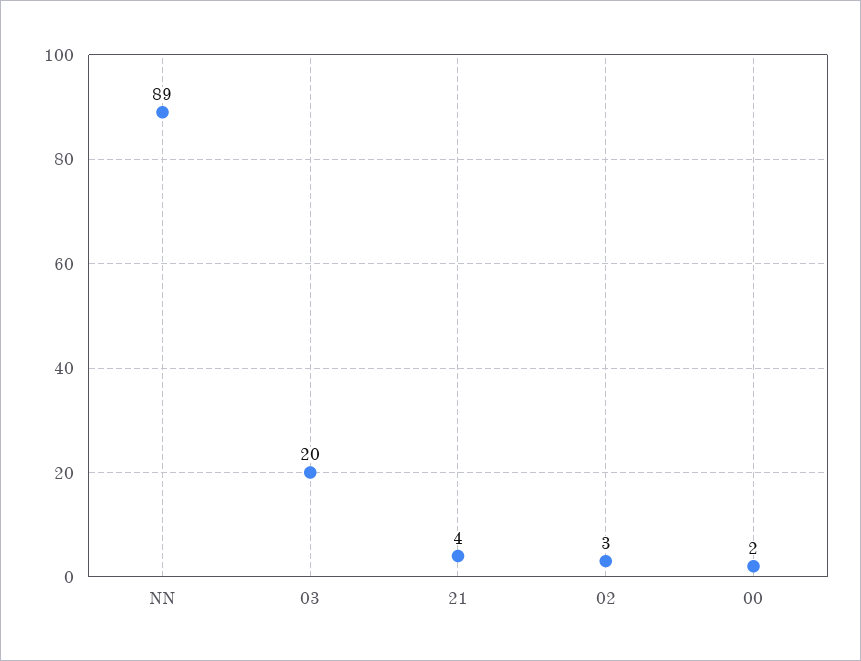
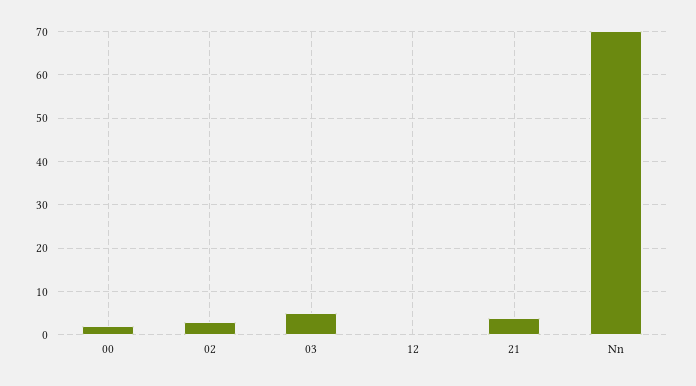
NN: 89 -> 70
03: 20 -> 5
12: none -> 0

